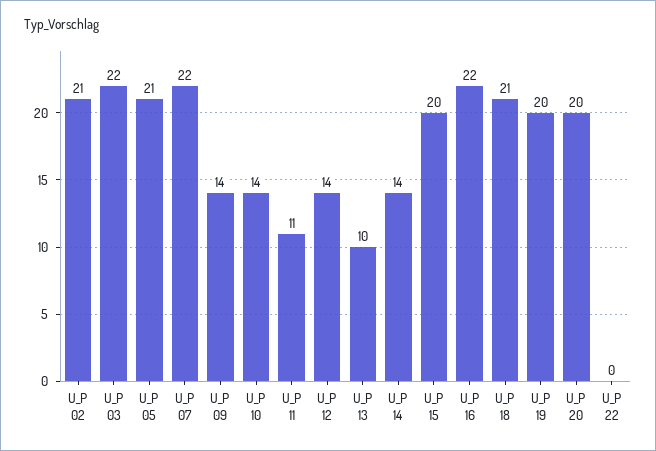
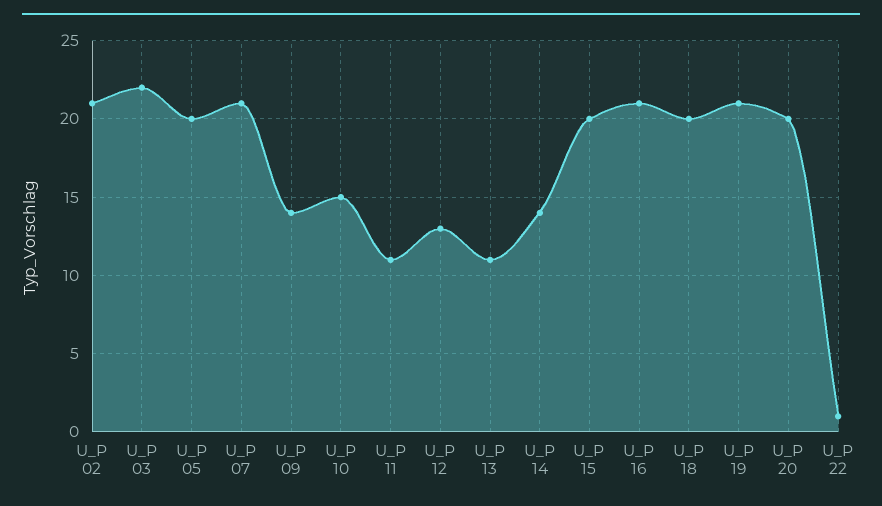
U_P 05: 21 -> 20
U_P 07: 22 -> 21
U_P 10: 14 -> 15
U_P 12: 14 -> 13
U_P 13: 10 -> 11
U_P 16: 22 -> 21
U_P 18: 21 -> 20
U_P 19: 20 -> 21
U_P 22: 0 -> 1

